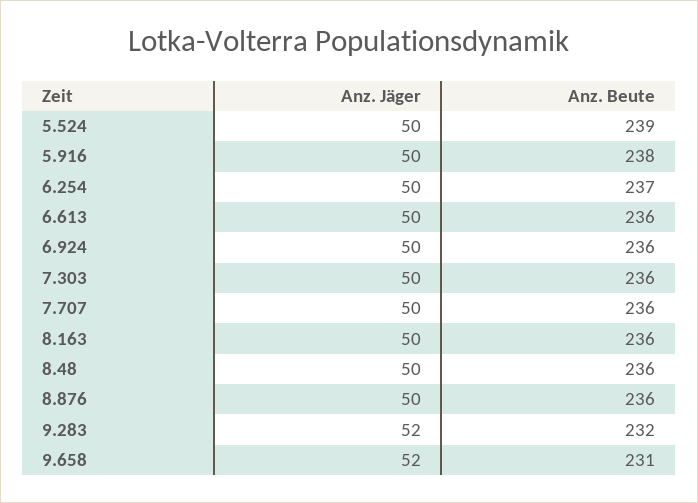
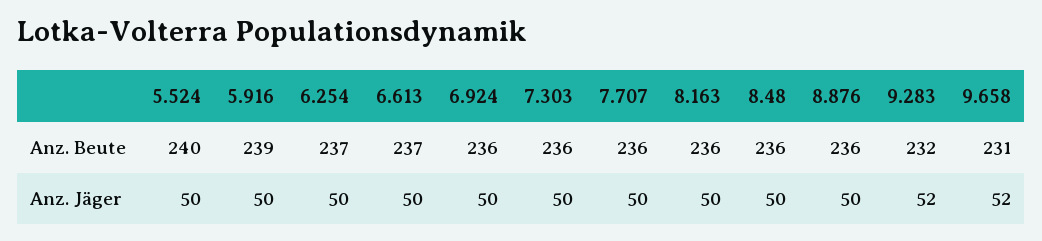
Anz. Beute, 5.524: 239 -> 240
Anz. Beute, 5.916: 238 -> 239
Anz. Beute, 6.613: 236 -> 237

